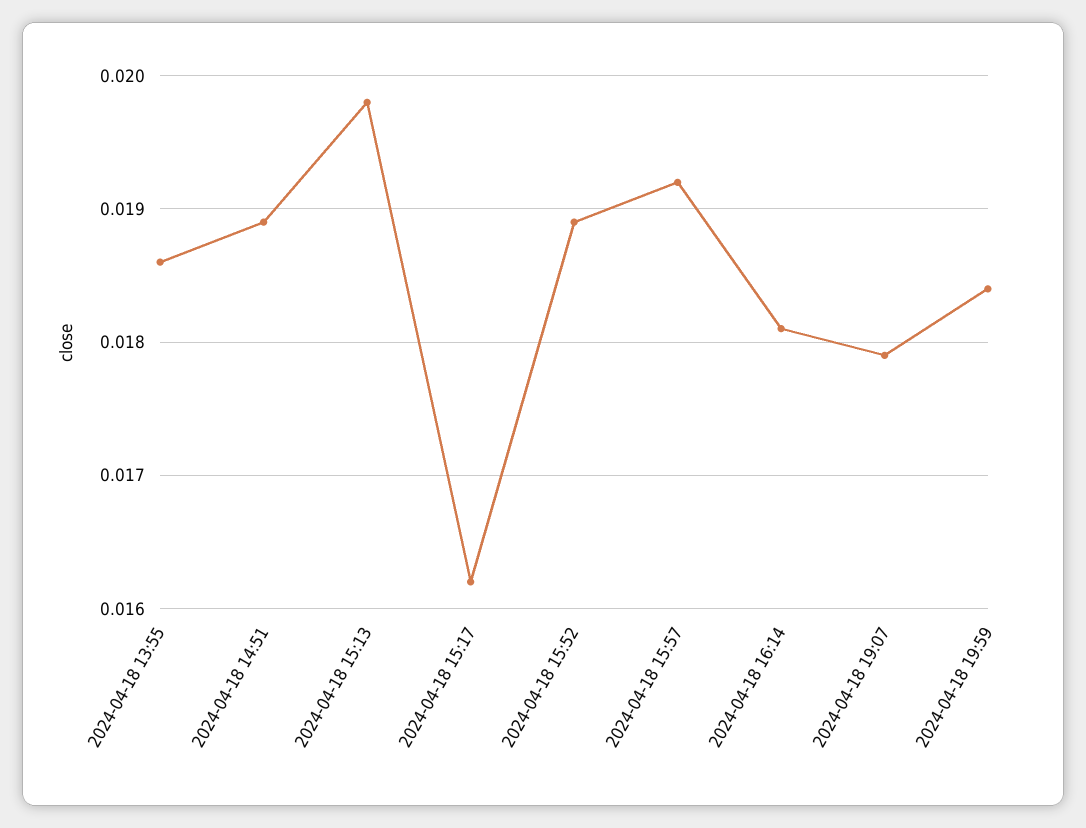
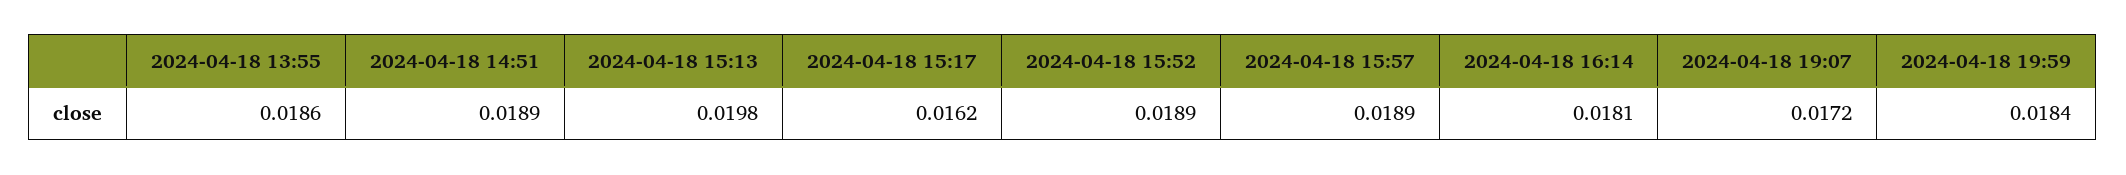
2024-04-18 15:57: 0.0192 -> 0.0189
2024-04-18 19:07: 0.0179 -> 0.0172

